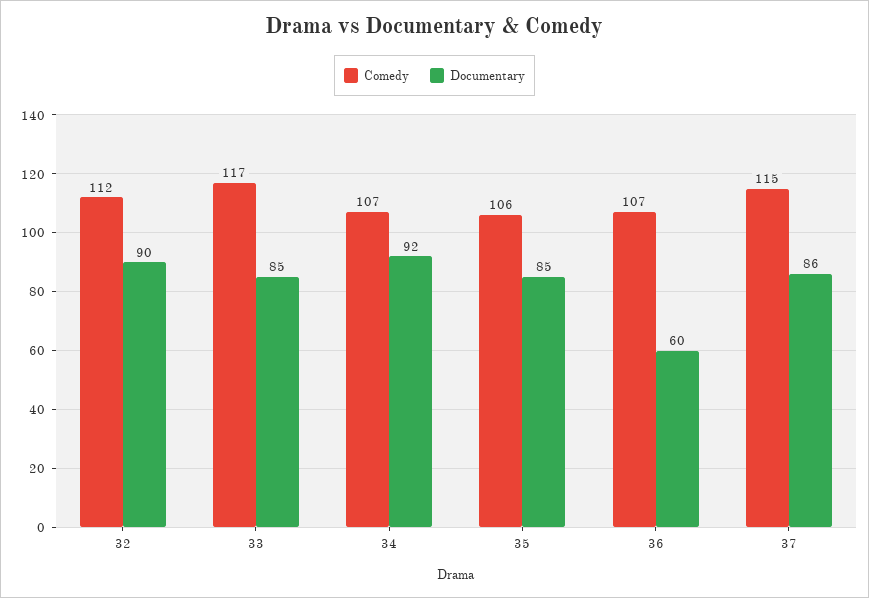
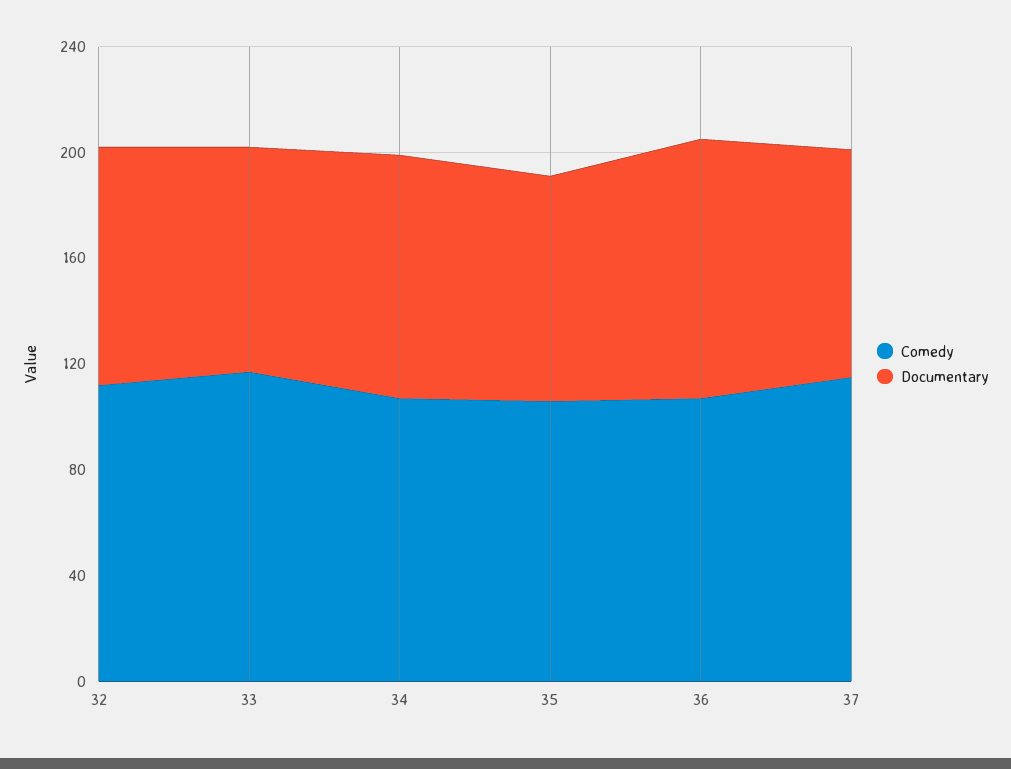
Documentary, 36: 60 -> 100

